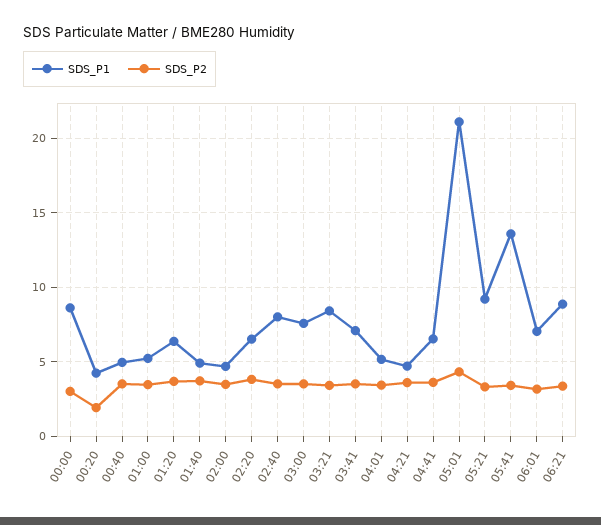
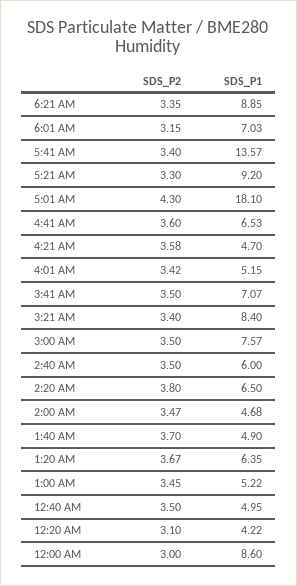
SDS_P2, 00:20: 2 -> 3.1
SDS_P1, 02:40: 8 -> 6
SDS_P1, 05:01: 21 -> 18.1

